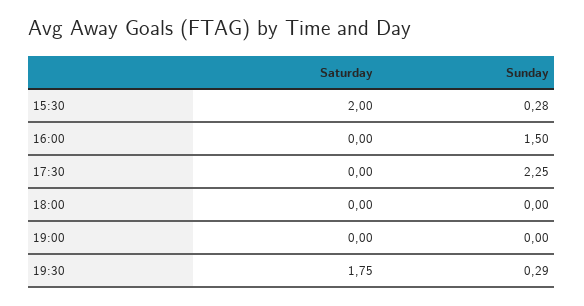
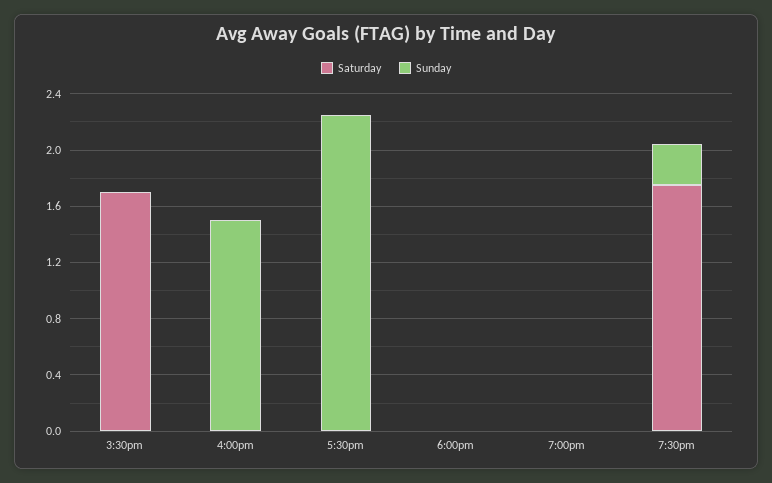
Saturday, 15:30: 2 -> 1.7
Sunday, 15:30: 0.28 -> 0

